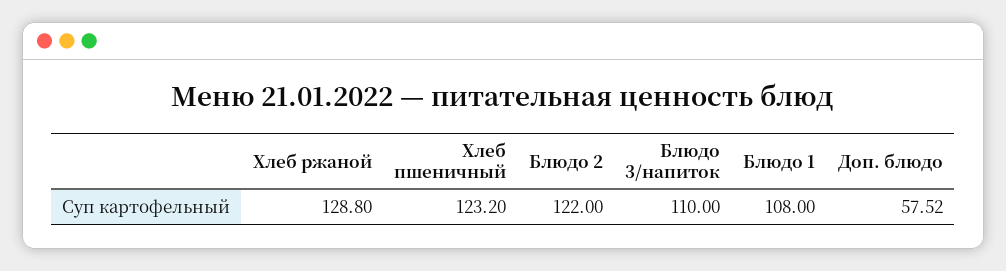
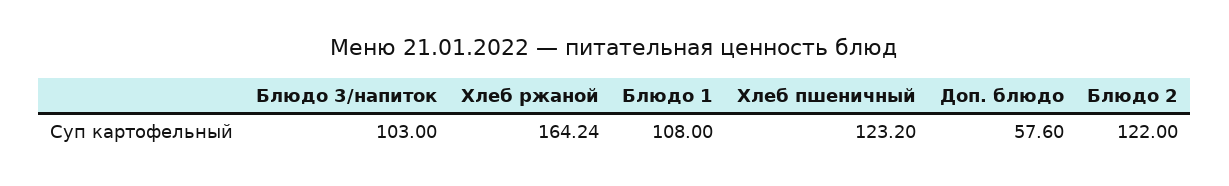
Хлеб ржаной: 128.8 -> 164.24
Блюдо 3/напиток: 110 -> 103
Доп. блюдо: 57.52 -> 57.6

